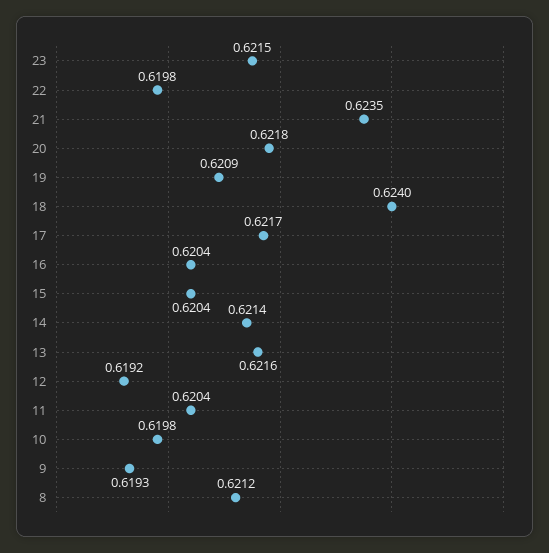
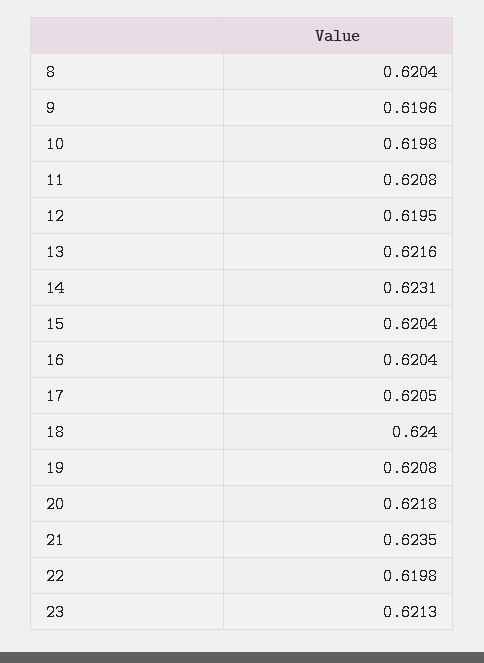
23: 0.6215 -> 0.6213
19: 0.6209 -> 0.6208
17: 0.6217 -> 0.6205
14: 0.6214 -> 0.6231
12: 0.6192 -> 0.6195
11: 0.6204 -> 0.6208
9: 0.6193 -> 0.6196
8: 0.6212 -> 0.6204

